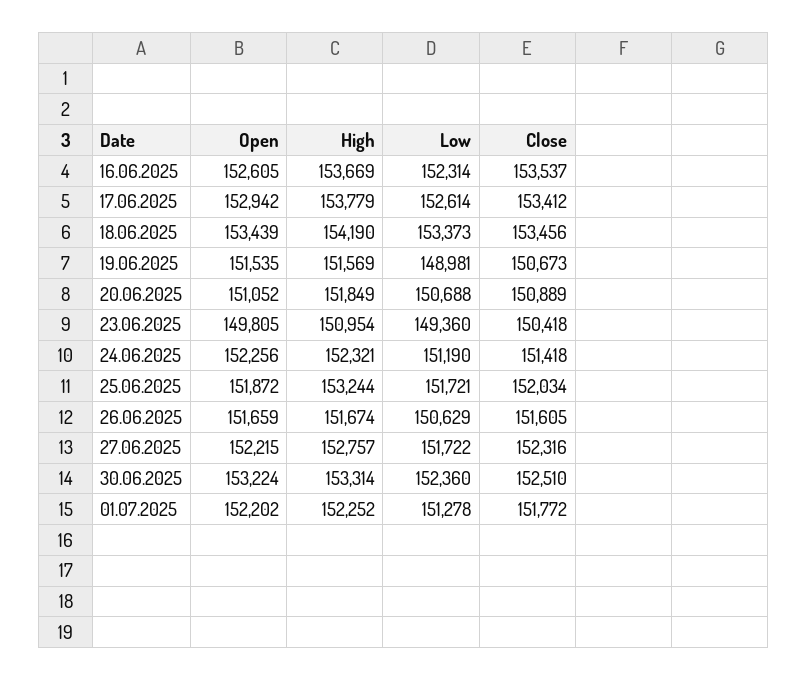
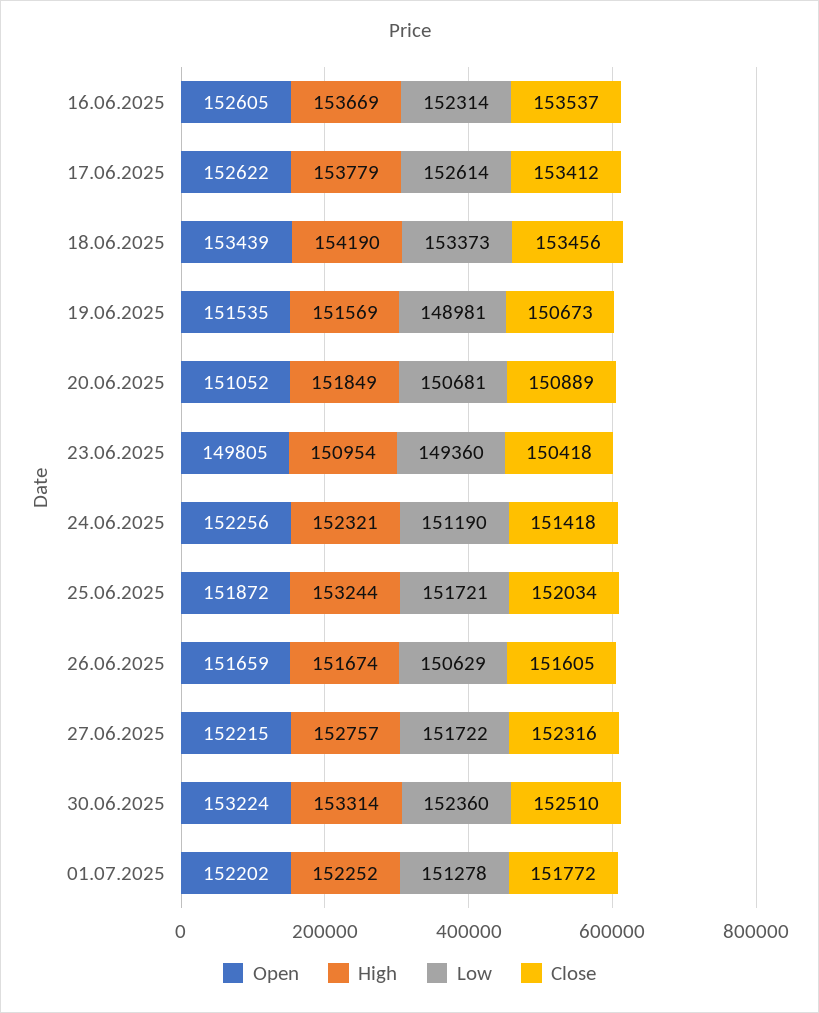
Open, 17.06.2025: 152942 -> 152622
Low, 20.06.2025: 150688 -> 150681

